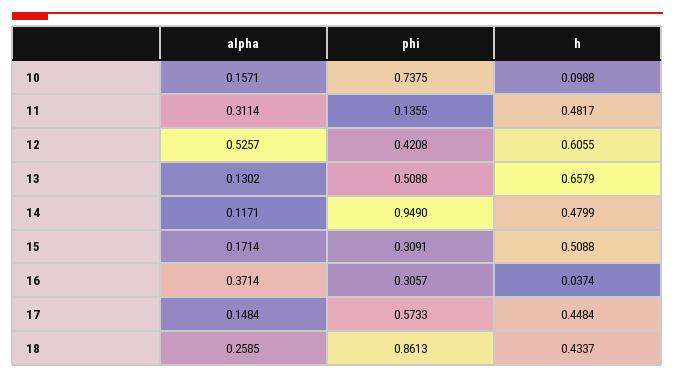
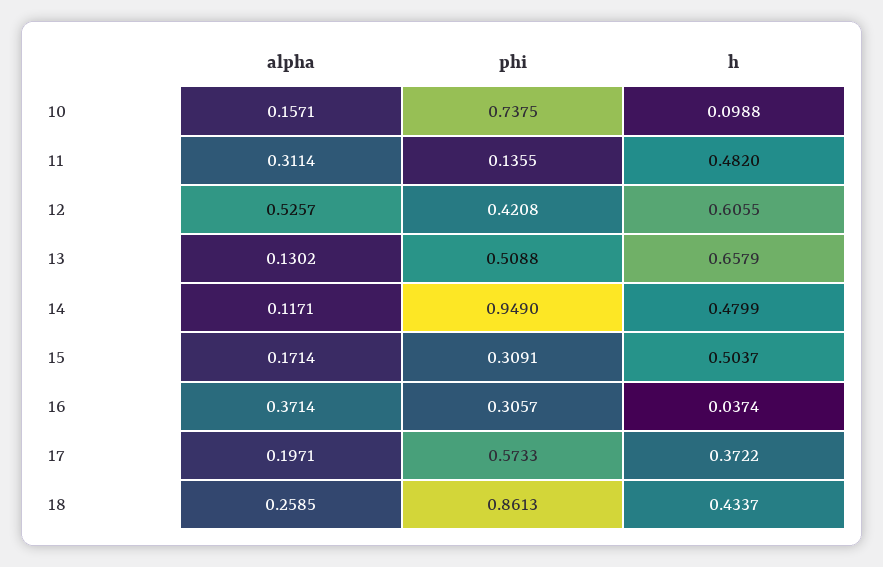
h, 11: 0.4817 -> 0.482
h, 15: 0.5088 -> 0.5037
alpha, 17: 0.1484 -> 0.1971
h, 17: 0.4484 -> 0.3722

